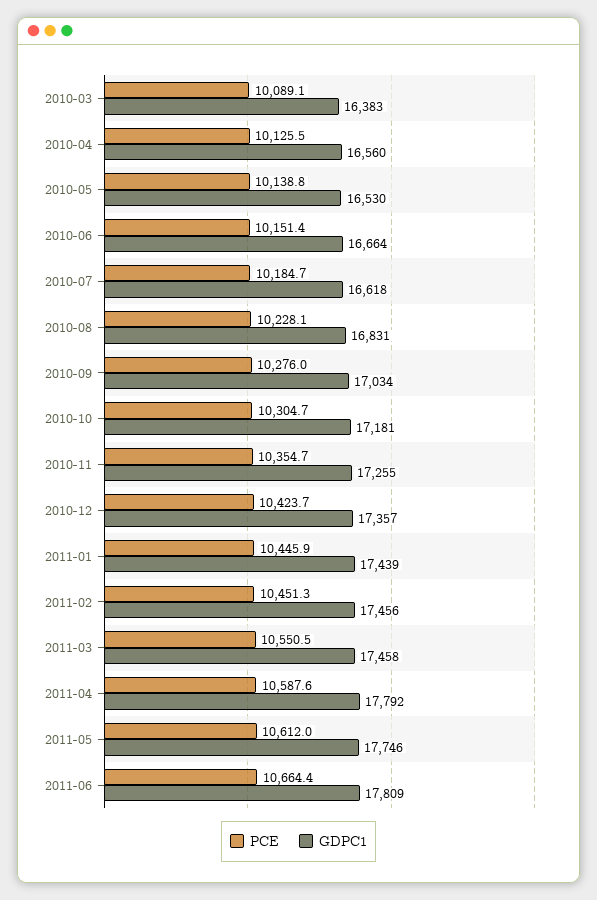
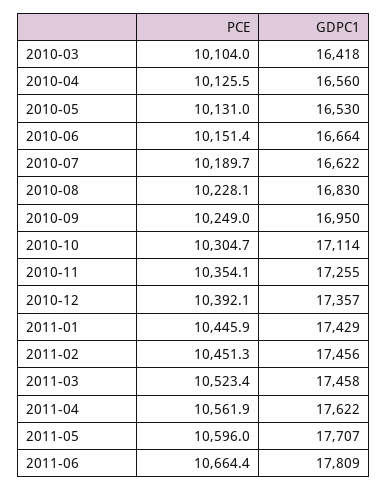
PCE, 2010-03: 10089.1 -> 10104
GDPC1, 2010-03: 16383 -> 16418
PCE, 2010-05: 10138.8 -> 10131
PCE, 2010-07: 10184.7 -> 10189.7
GDPC1, 2010-07: 16618 -> 16622
GDPC1, 2010-08: 16831 -> 16830
PCE, 2010-09: 10276 -> 10249
GDPC1, 2010-09: 17034 -> 16950
GDPC1, 2010-10: 17181 -> 17114
PCE, 2010-11: 10354.7 -> 10354.1
PCE, 2010-12: 10423.7 -> 10392.1
GDPC1, 2011-01: 17439 -> 17429
PCE, 2011-03: 10550.5 -> 10523.4
PCE, 2011-04: 10587.6 -> 10561.9
GDPC1, 2011-04: 17792 -> 17622
PCE, 2011-05: 10612 -> 10596
GDPC1, 2011-05: 17746 -> 17707

